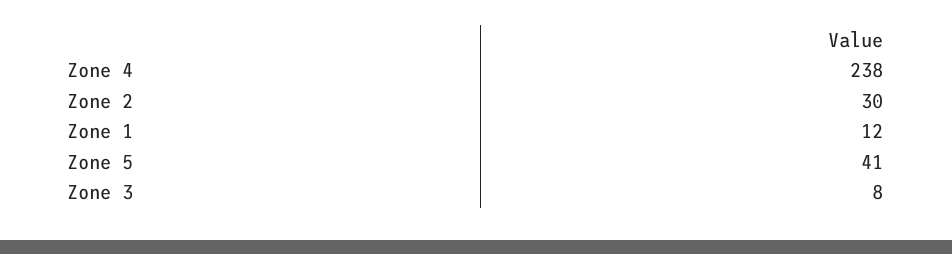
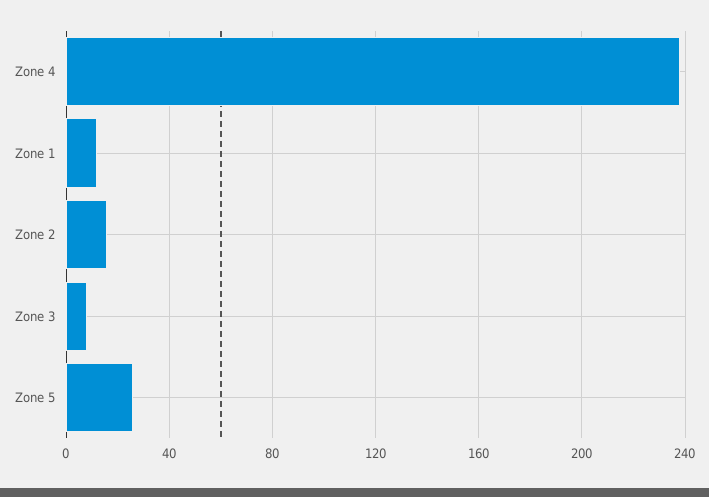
Zone 2: 30 -> 15
Zone 5: 41 -> 25

